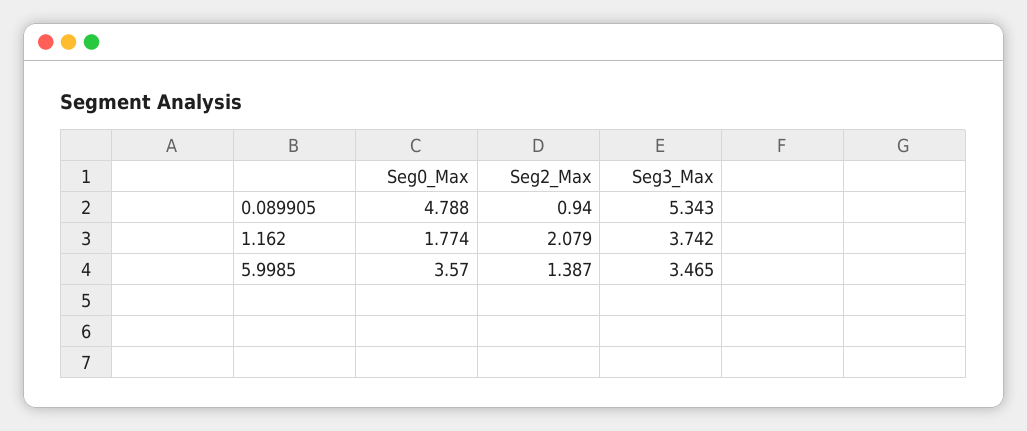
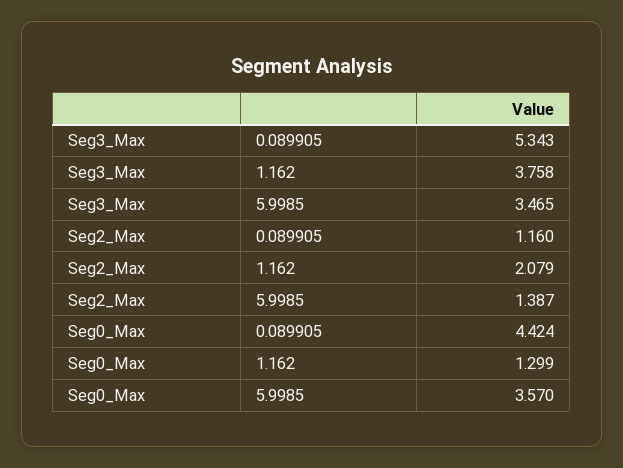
Seg0_Max, 0.089905: 4.788 -> 4.424
Seg2_Max, 0.089905: 0.94 -> 1.16
Seg0_Max, 1.162: 1.774 -> 1.299
Seg3_Max, 1.162: 3.742 -> 3.758

